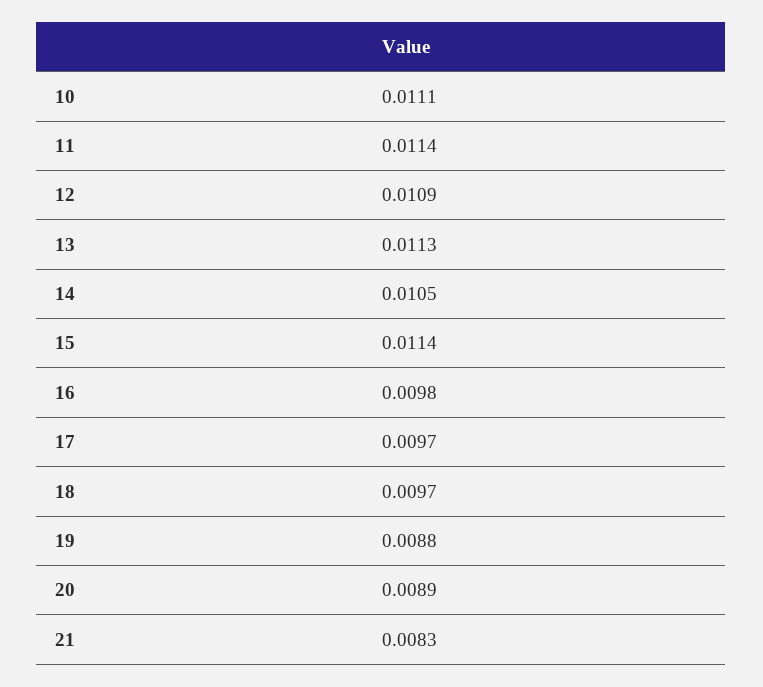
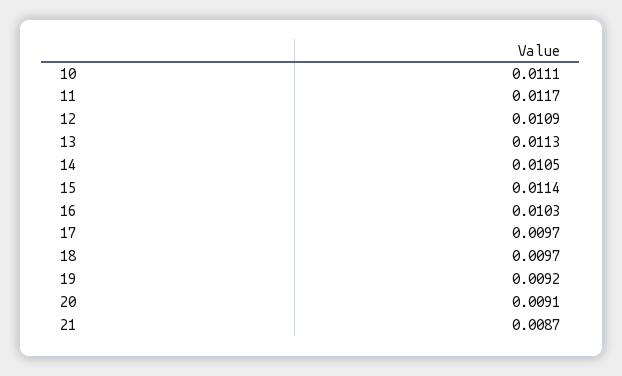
11: 0.0114 -> 0.0117
16: 0.0098 -> 0.0103
19: 0.0088 -> 0.0092
20: 0.0089 -> 0.0091
21: 0.0083 -> 0.0087

